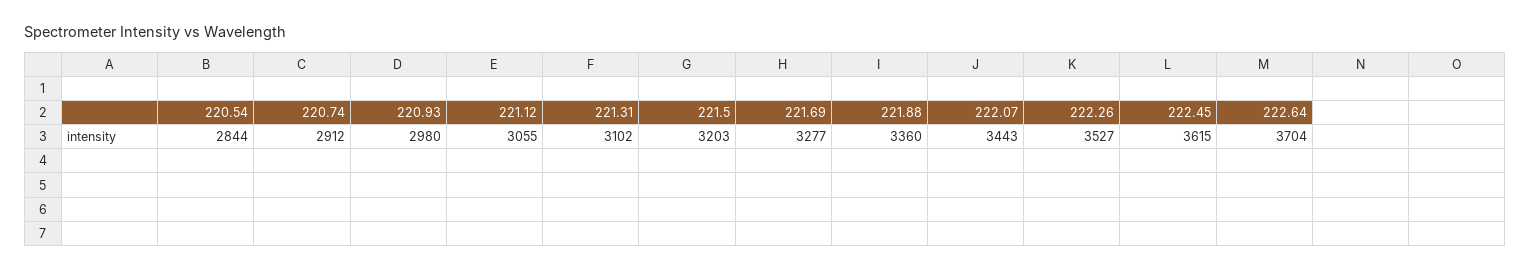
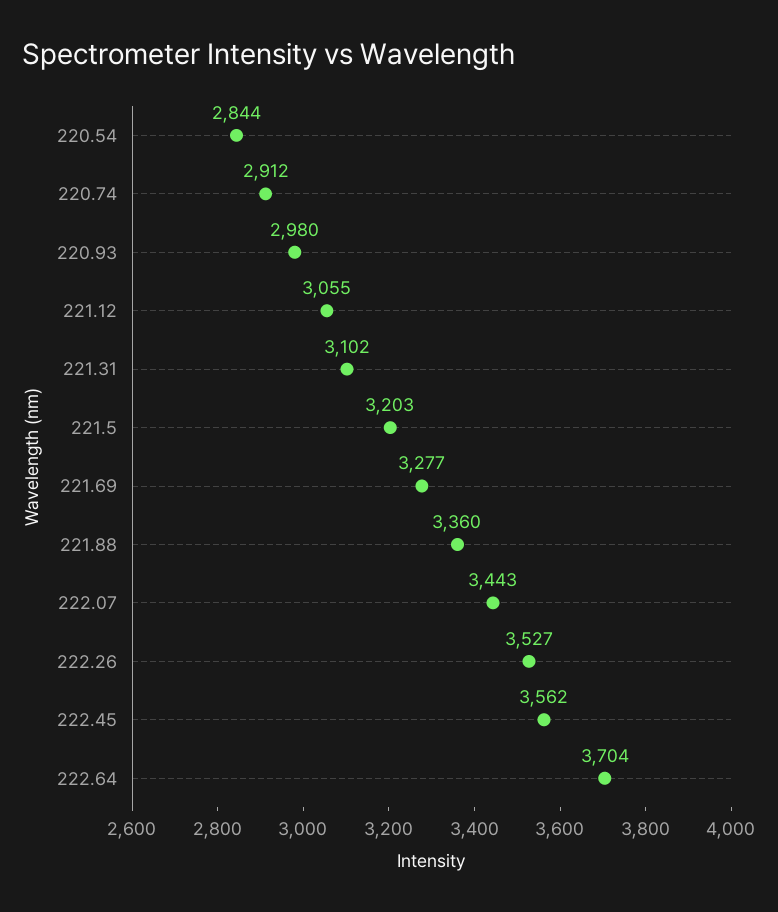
222.45: 3615 -> 3562

